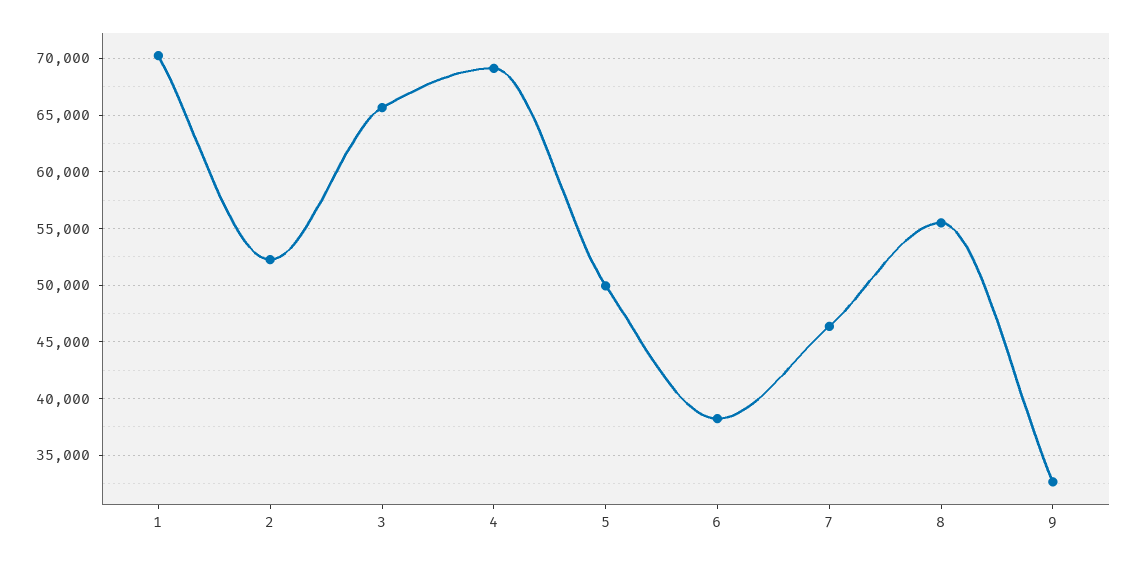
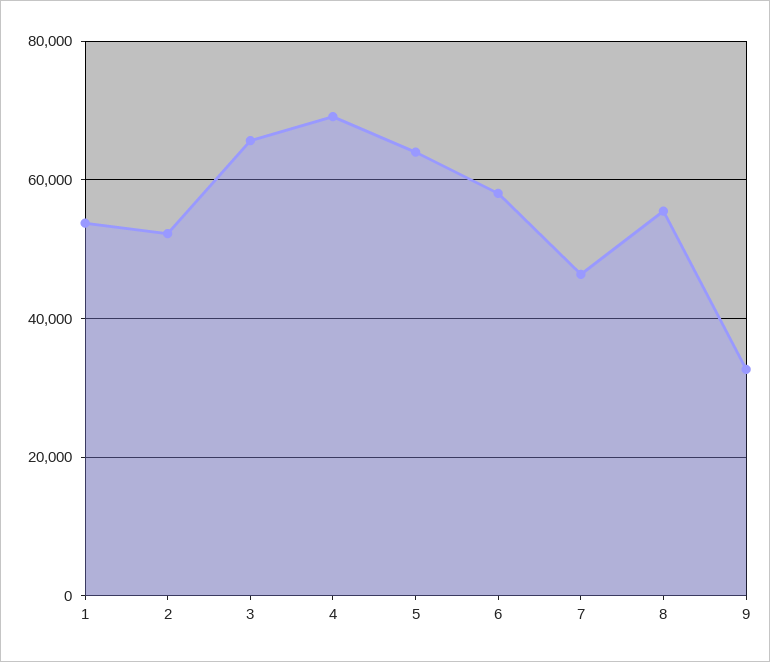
1: 70000 -> 54000
5: 50000 -> 64000
6: 38000 -> 58000

